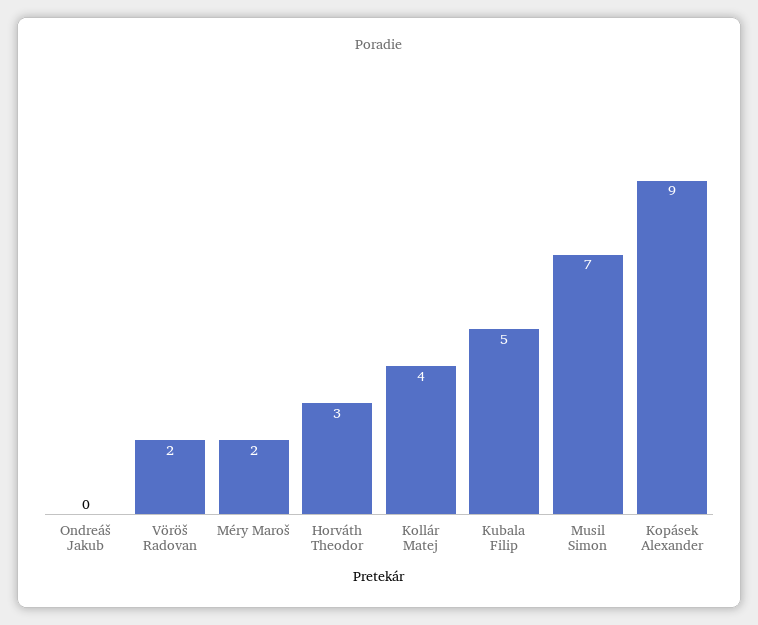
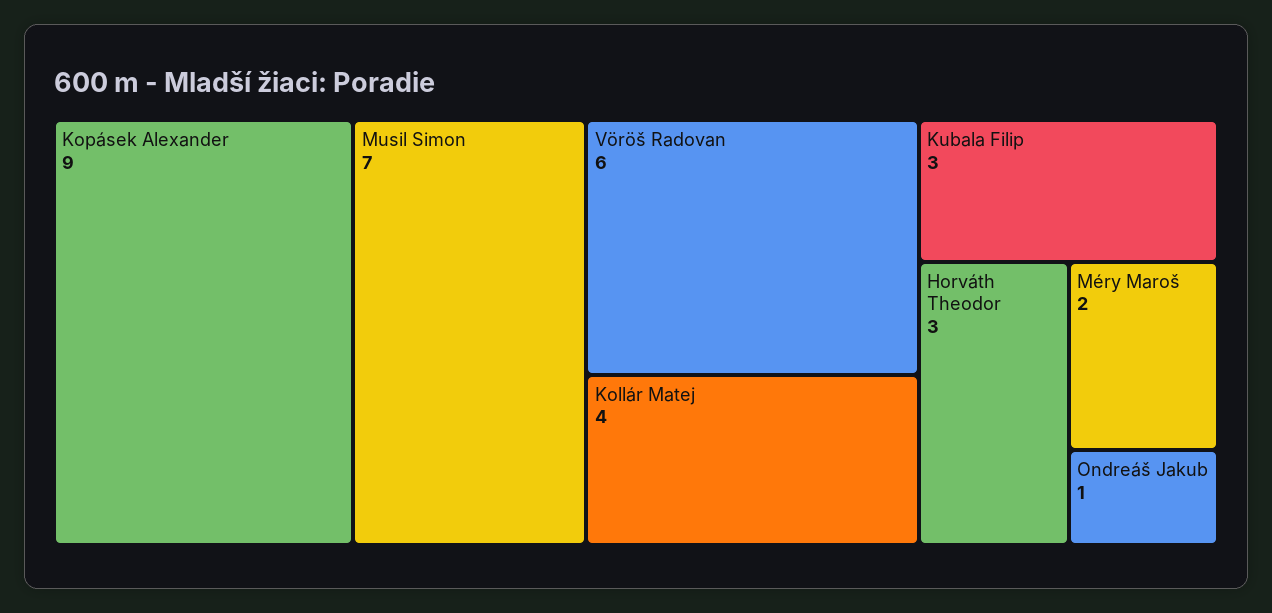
Ondreáš Jakub: 0 -> 1
Vöröš Radovan: 2 -> 6
Kubala Filip: 5 -> 3

